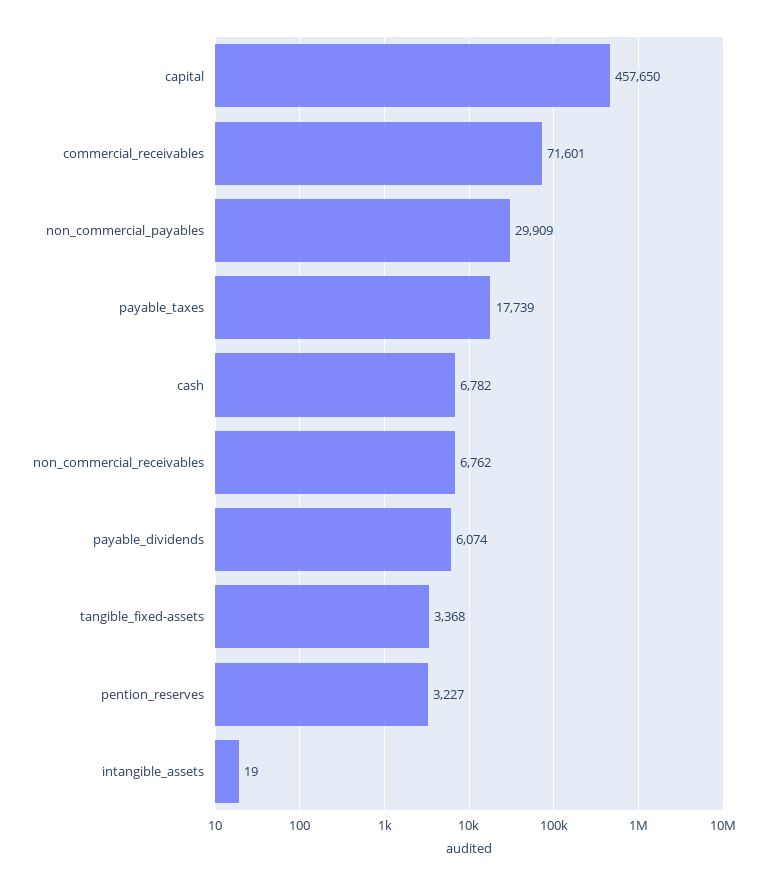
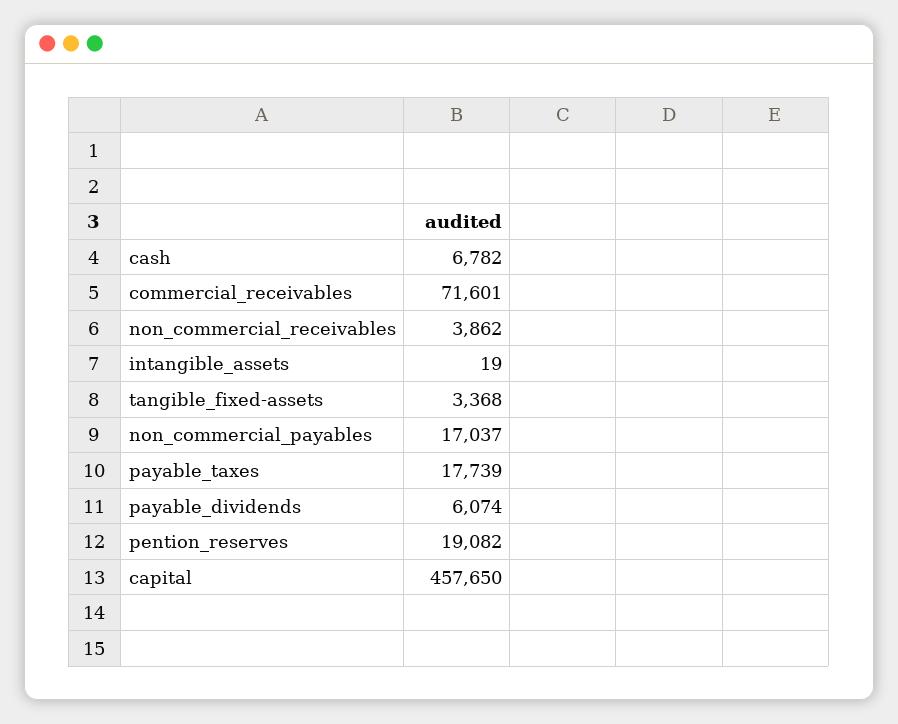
non_commercial_payables: 29909 -> 17037
non_commercial_receivables: 6762 -> 3862
pention_reserves: 3227 -> 19082

